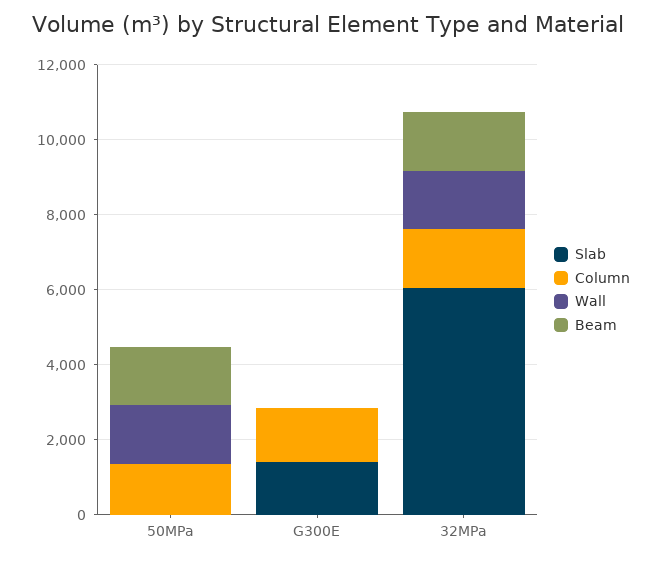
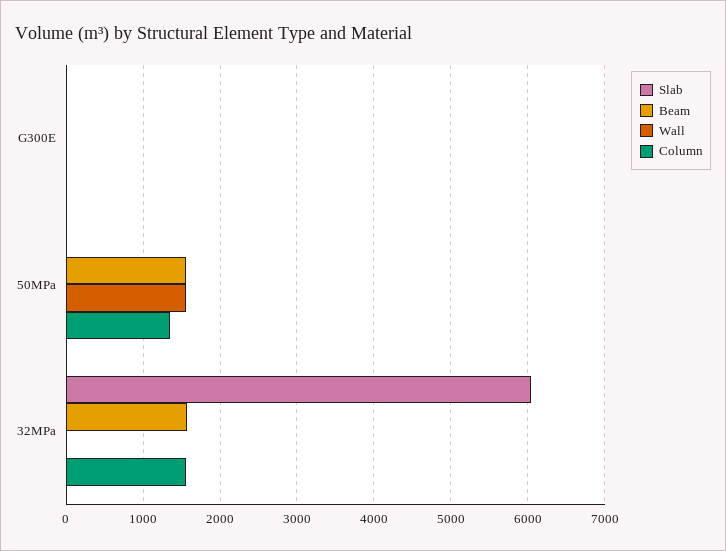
Slab, G300E: 1500 -> 0
Column, G300E: 1500 -> 0
Wall, 32MPa: 1500 -> 0

